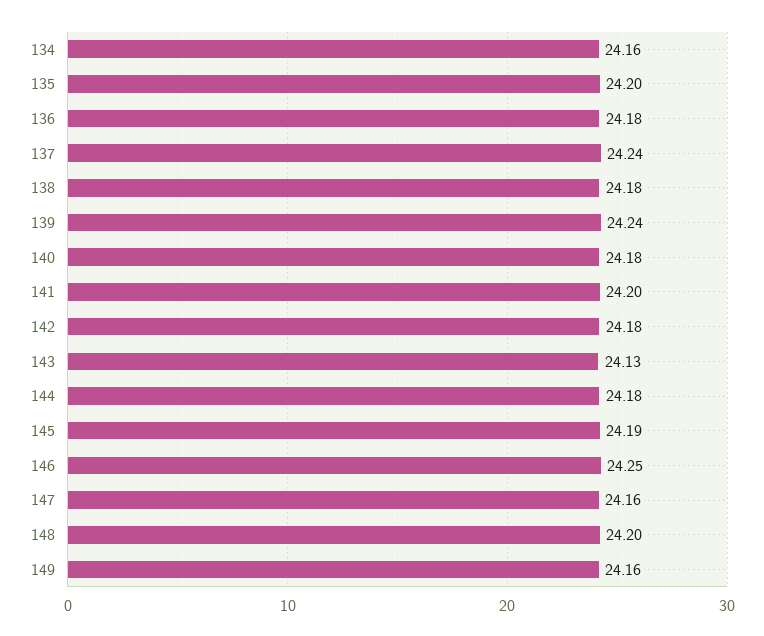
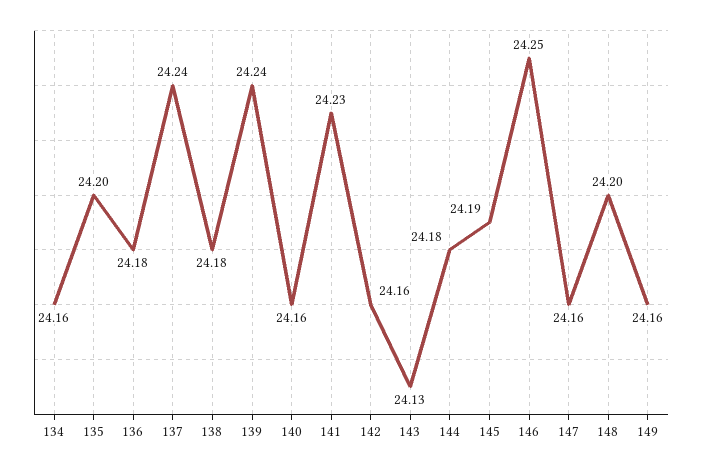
140: 24.18 -> 24.16
141: 24.2 -> 24.23
142: 24.18 -> 24.16

